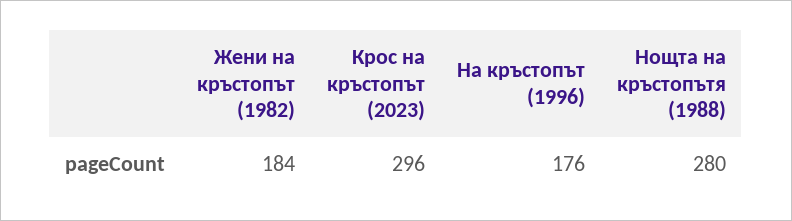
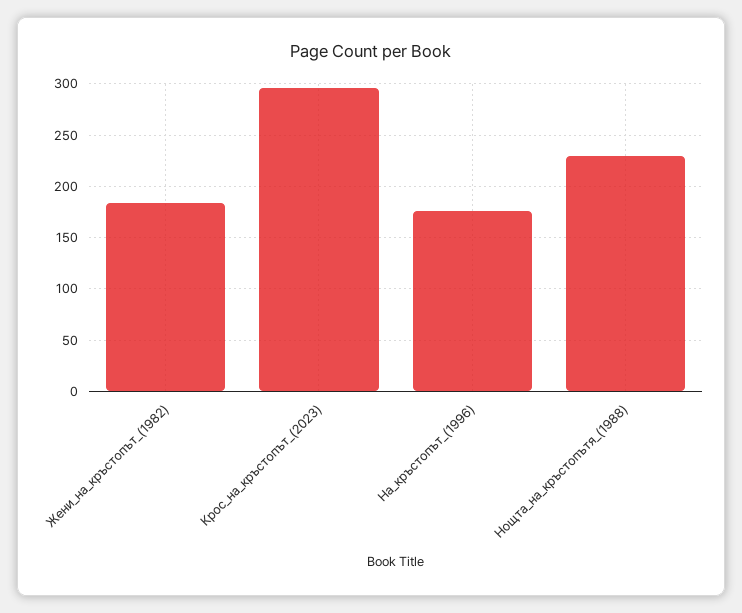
Нощта на кръстопътя (1988): 280 -> 230

